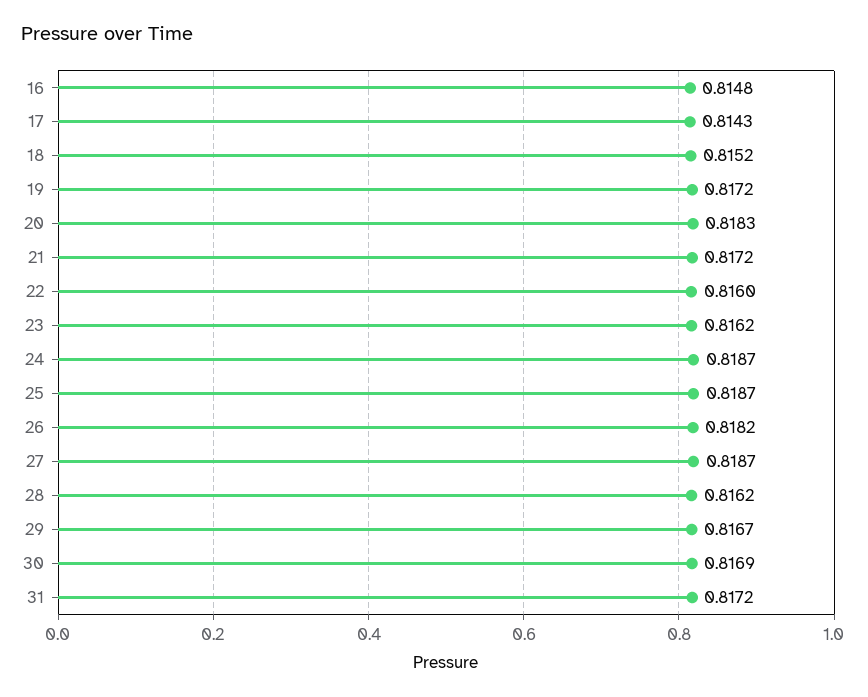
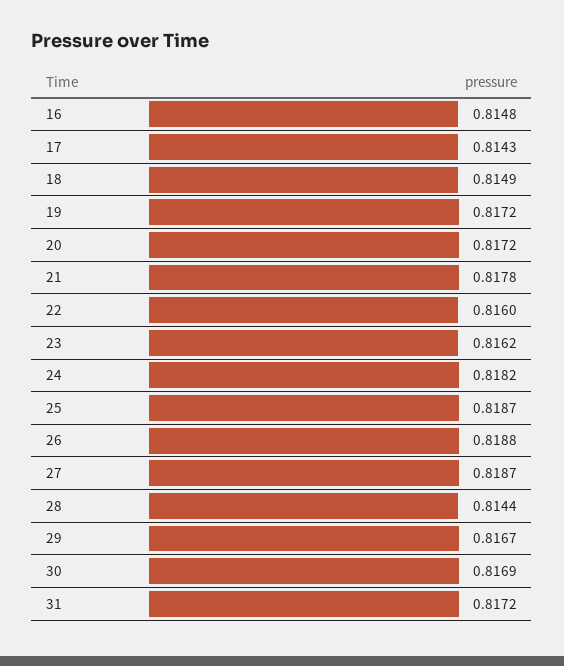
18: 0.8152 -> 0.8149
20: 0.8183 -> 0.8172
21: 0.8172 -> 0.8178
24: 0.8187 -> 0.8182
26: 0.8182 -> 0.8188
28: 0.8162 -> 0.8144

